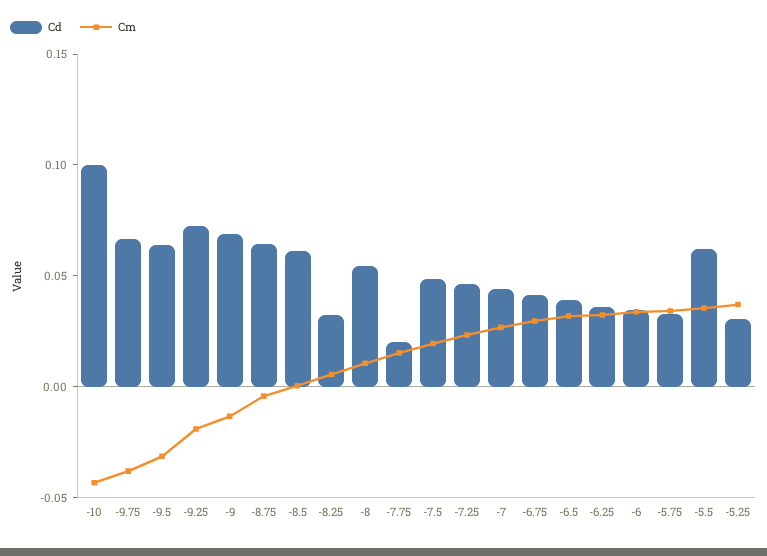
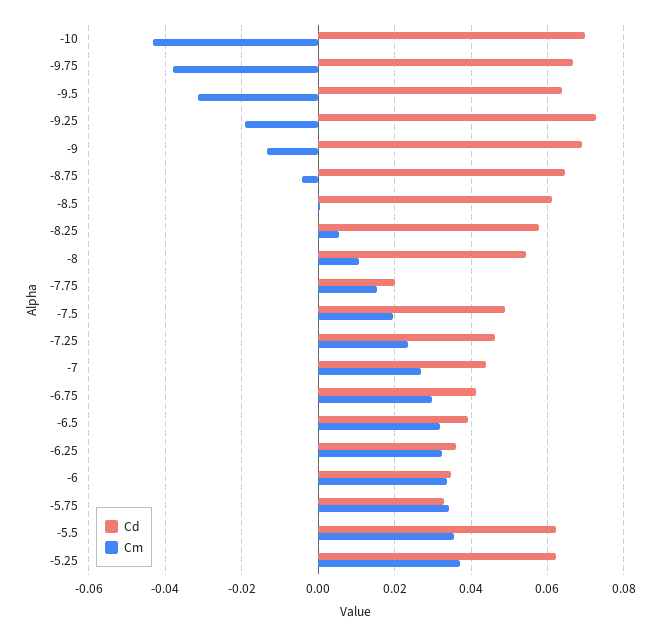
Cd, -10: 0.1 -> 0.07
Cd, -8.25: 0.03 -> 0.058
Cd, -5.25: 0.03 -> 0.062

